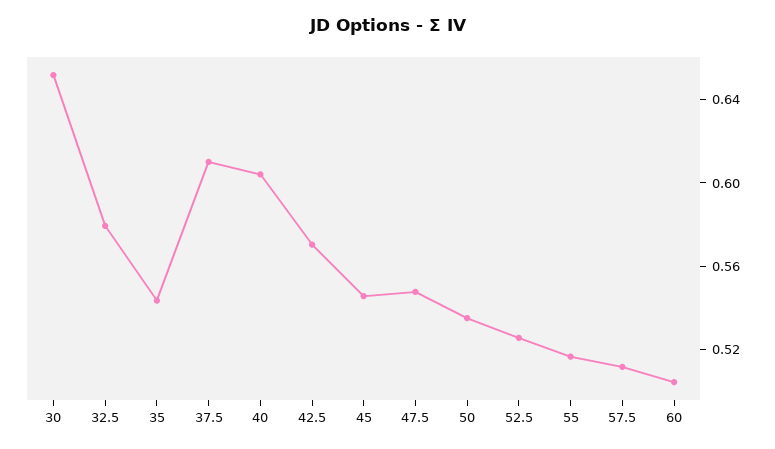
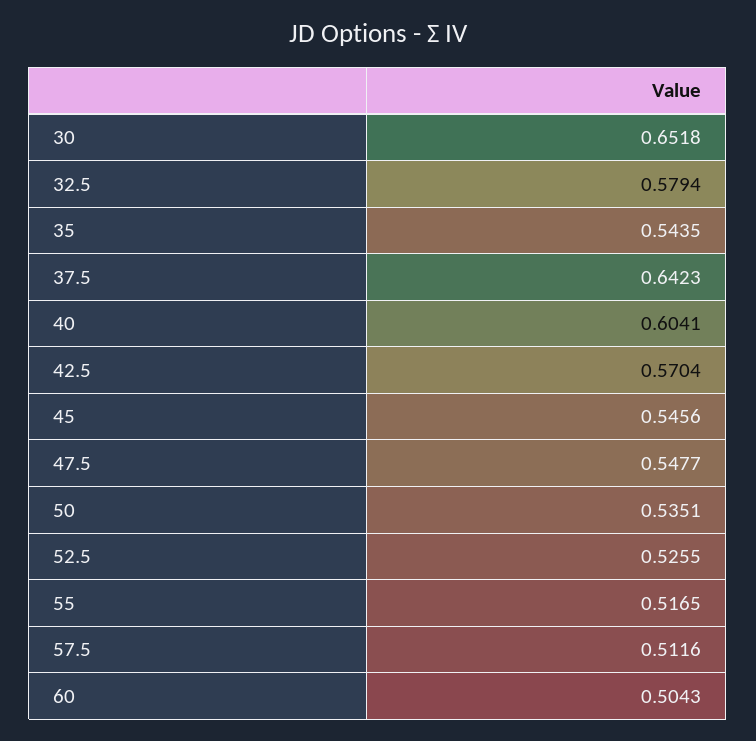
37.5: 0.61 -> 0.6423

